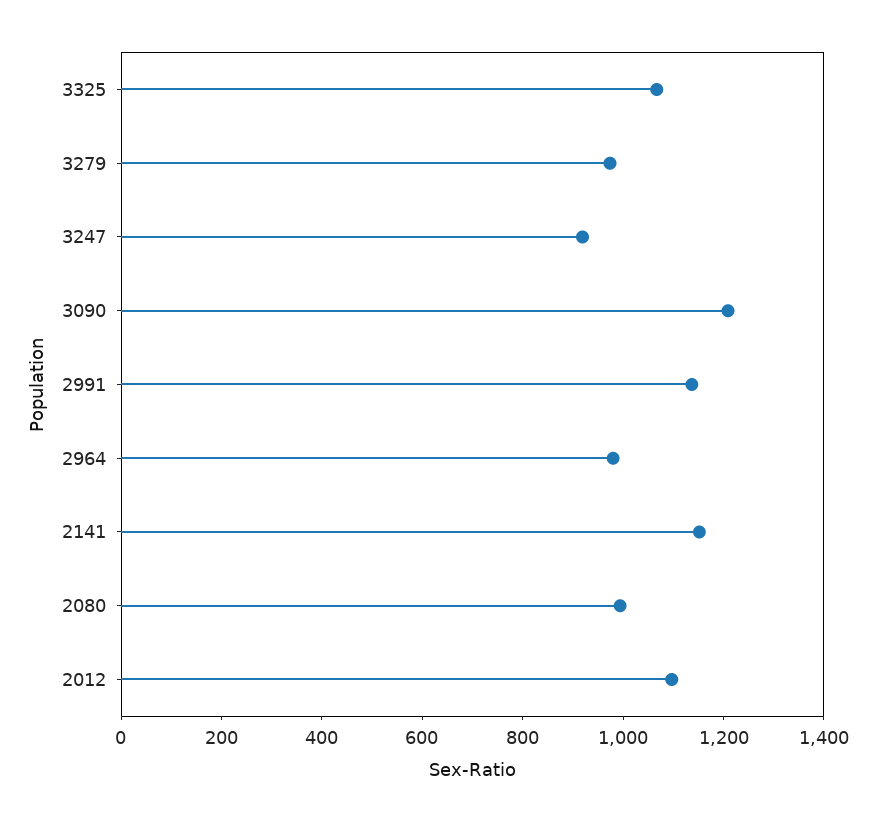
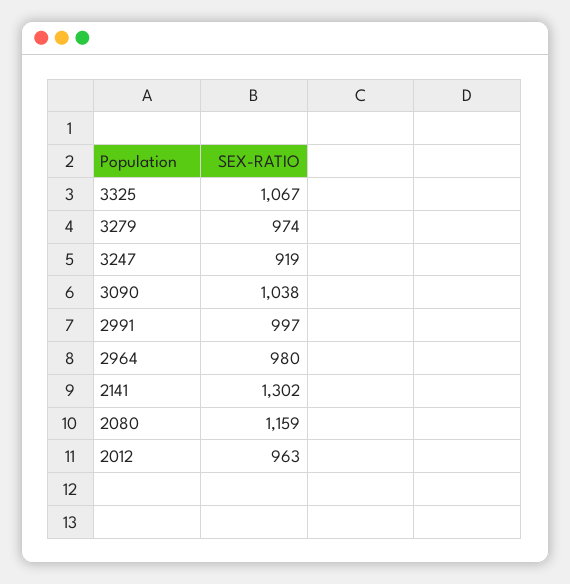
3090: 1200 -> 1038
2991: 1150 -> 997
2141: 1150 -> 1302
2080: 1000 -> 1159
2012: 1100 -> 963

